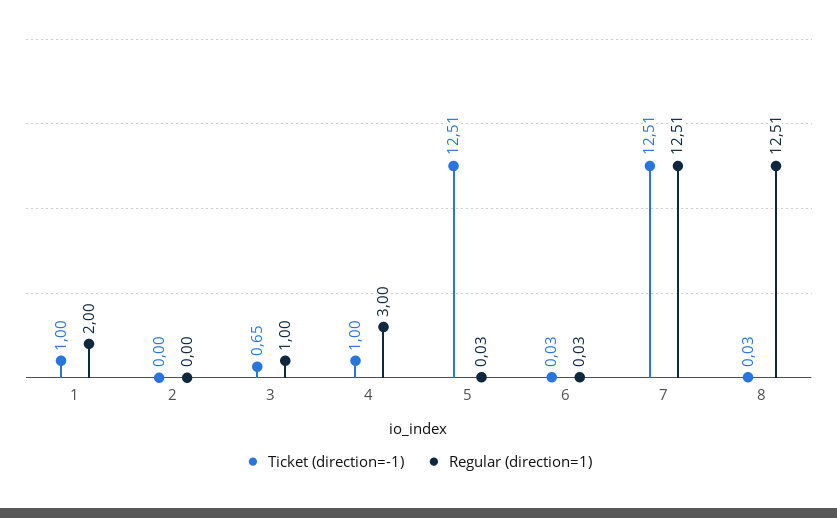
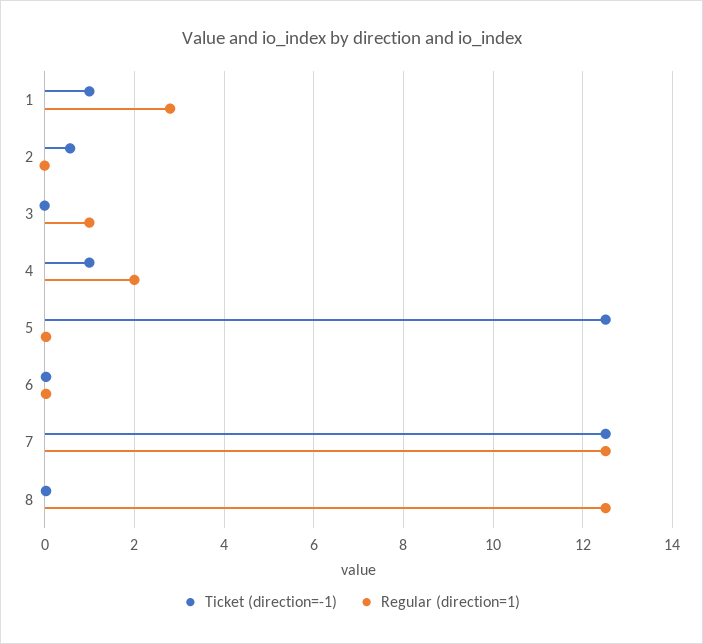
Regular (direction=1), 1: 2 -> 2.8
Ticket (direction=-1), 2: 0 -> 0.6
Ticket (direction=-1), 3: 0.65 -> 0
Regular (direction=1), 4: 3 -> 2

